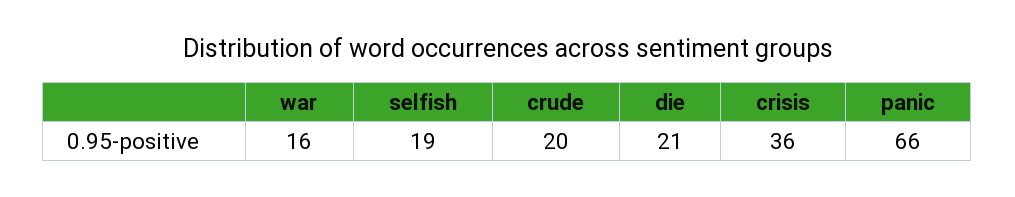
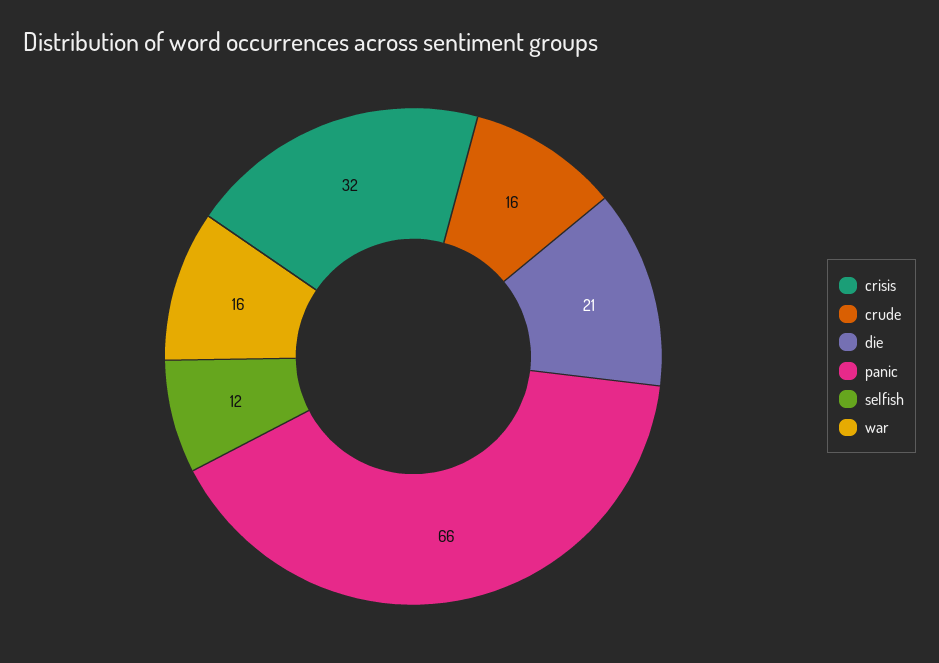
selfish: 19 -> 12
crude: 20 -> 16
crisis: 36 -> 32

